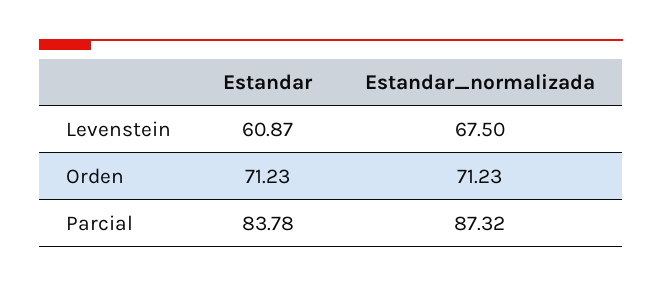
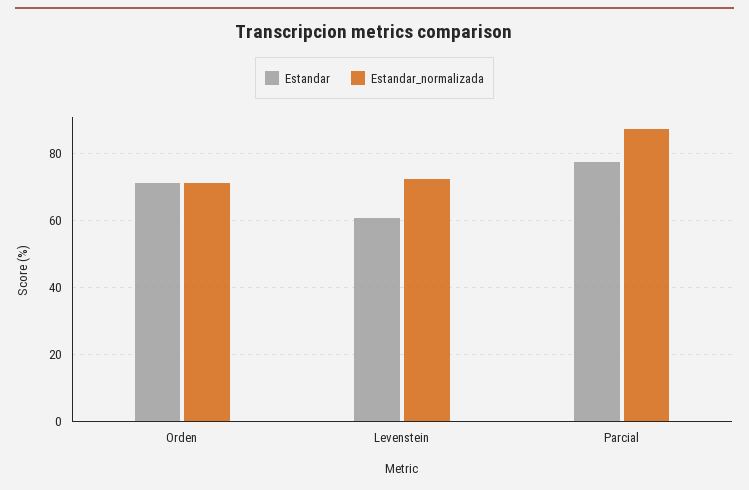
Estandar_normalizada, Levenstein: 67.5 -> 72
Estandar, Parcial: 83.78 -> 78

